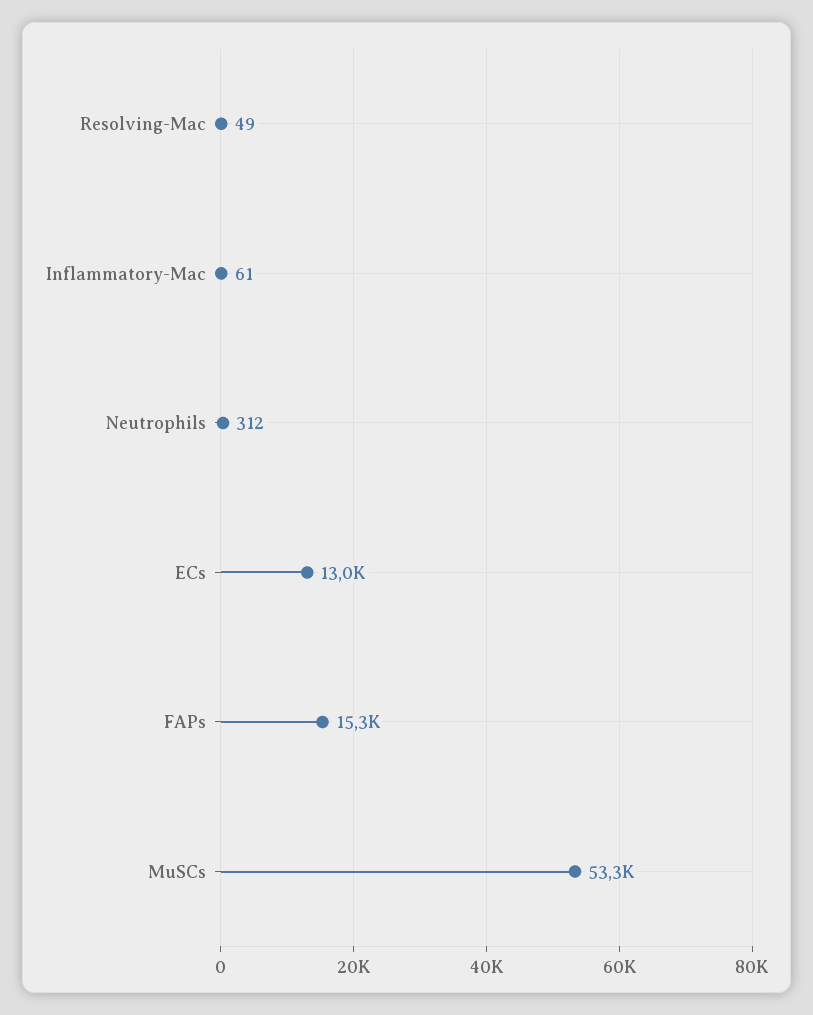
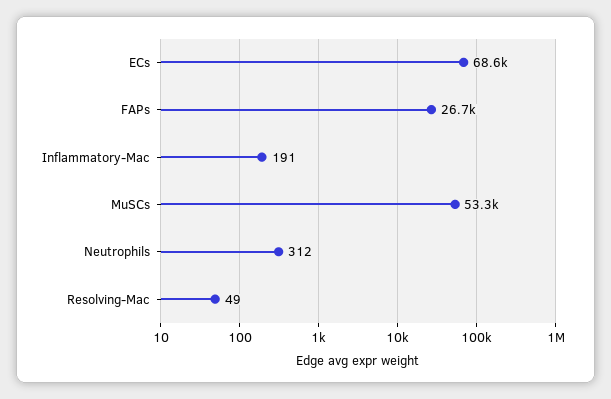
Inflammatory-Mac: 61 -> 191
ECs: 13000 -> 68600
FAPs: 15300 -> 26700

